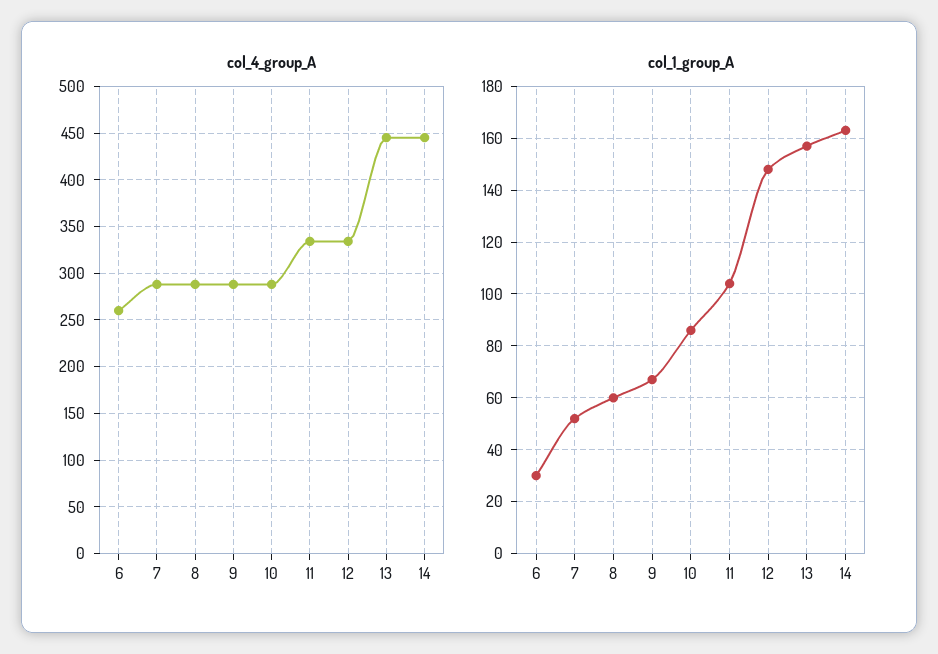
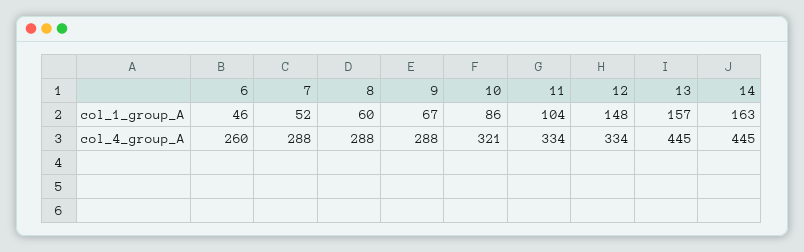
col_4_group_A, 10: 290 -> 321
col_1_group_A, 6: 30 -> 46

